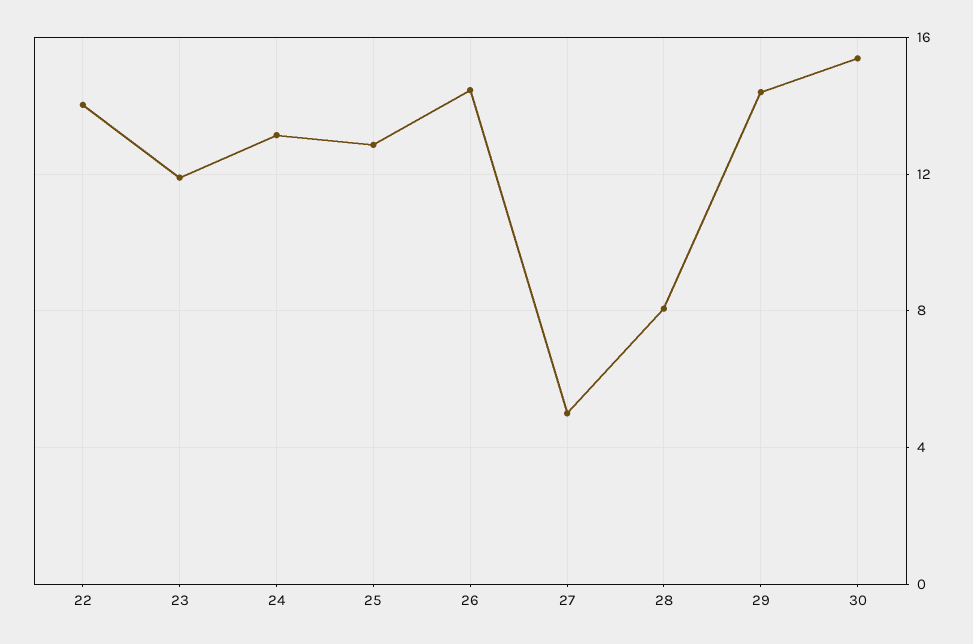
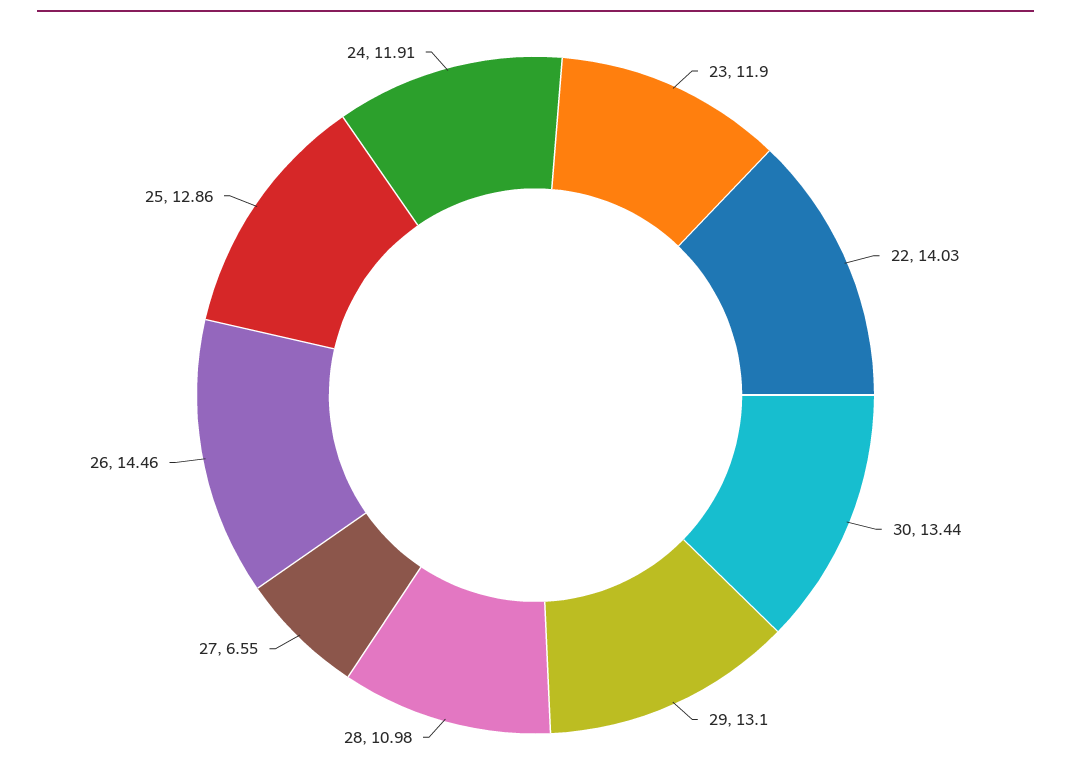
24: 13 -> 11.91
27: 5 -> 6.55
28: 8 -> 10.98
29: 14.5 -> 13.1
30: 15.5 -> 13.44

